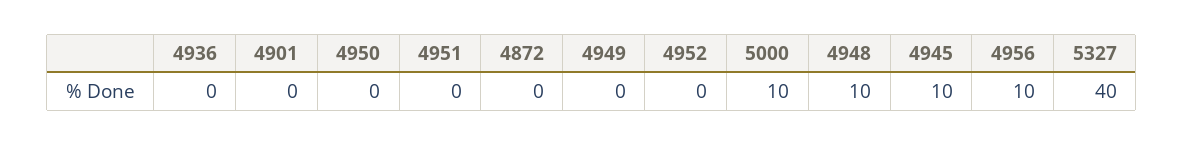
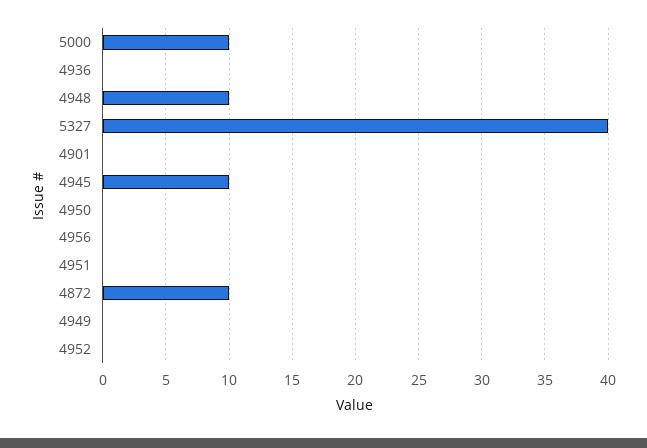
4872: 0 -> 10
4956: 10 -> 0

